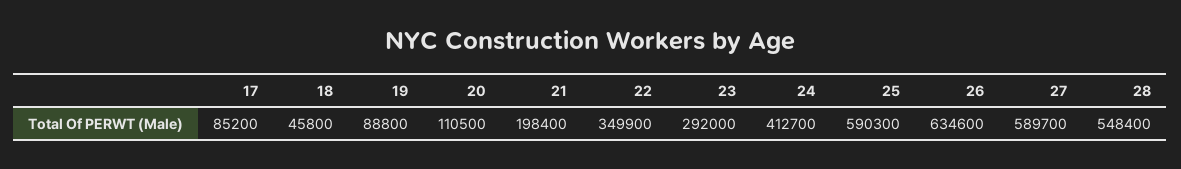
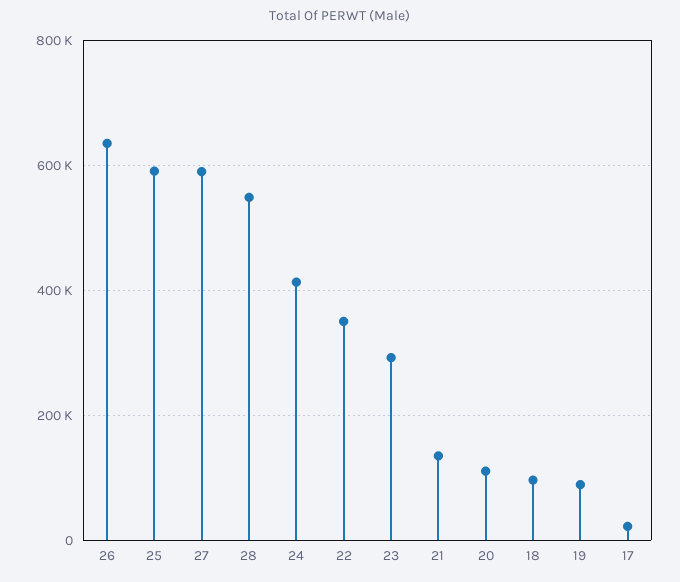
17: 85200 -> 20000
18: 45800 -> 100000
21: 198400 -> 140000

